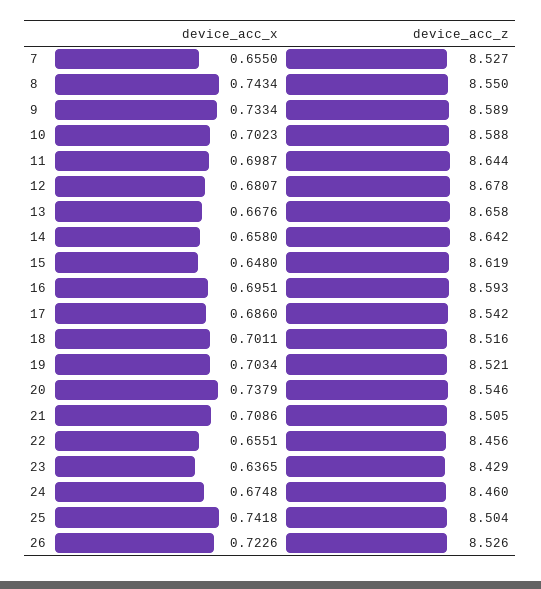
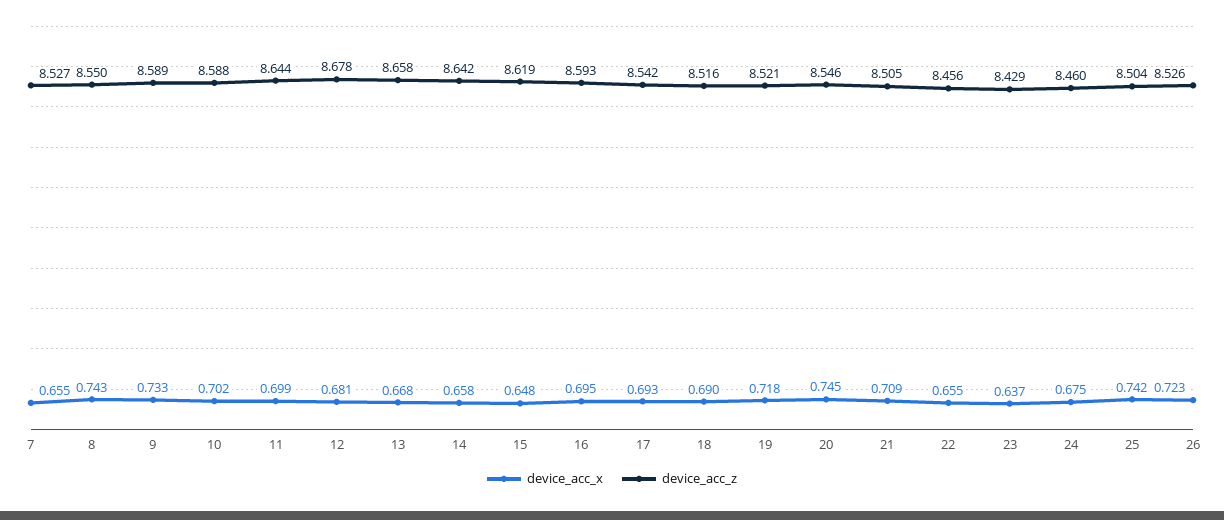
device_acc_x, 17: 0.686 -> 0.693
device_acc_x, 18: 0.7011 -> 0.69
device_acc_x, 19: 0.7034 -> 0.718
device_acc_x, 20: 0.7379 -> 0.745

